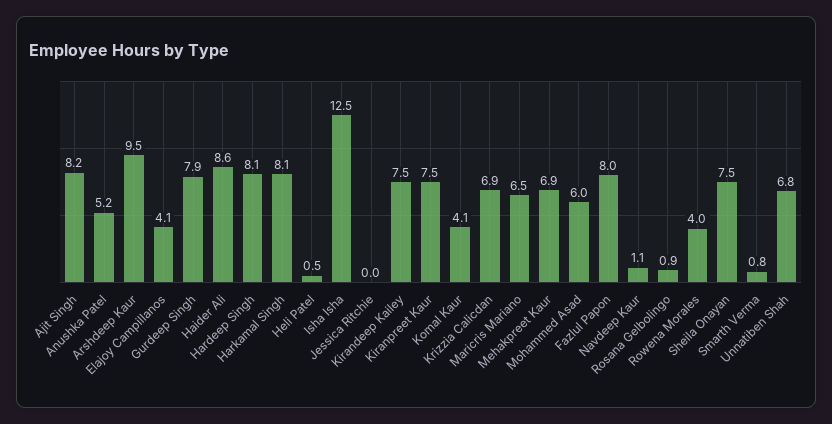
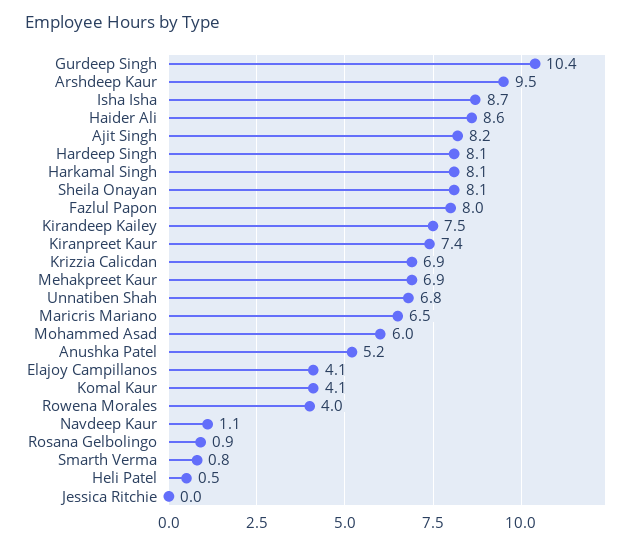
Gurdeep Singh: 7.9 -> 10.4
Isha Isha: 12.5 -> 8.7
Kiranpreet Kaur: 7.5 -> 7.4
Sheila Onayan: 7.5 -> 8.1

